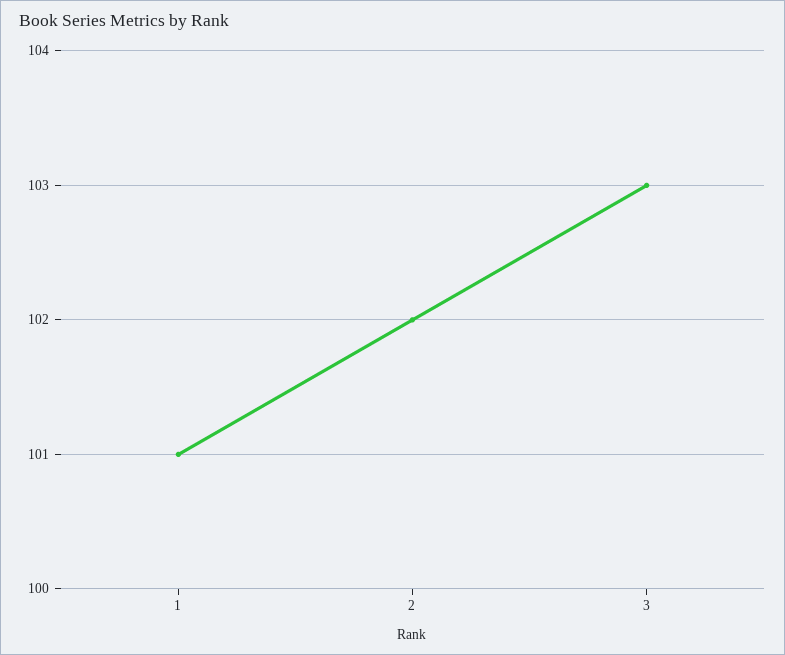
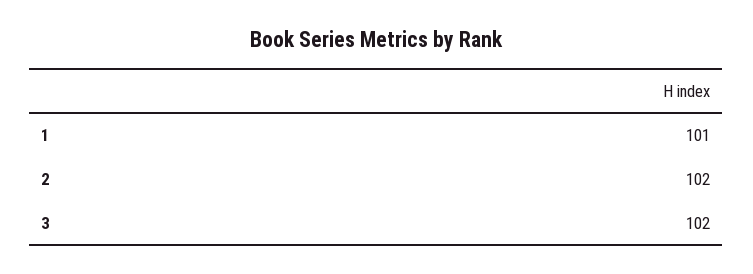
3: 103 -> 102

